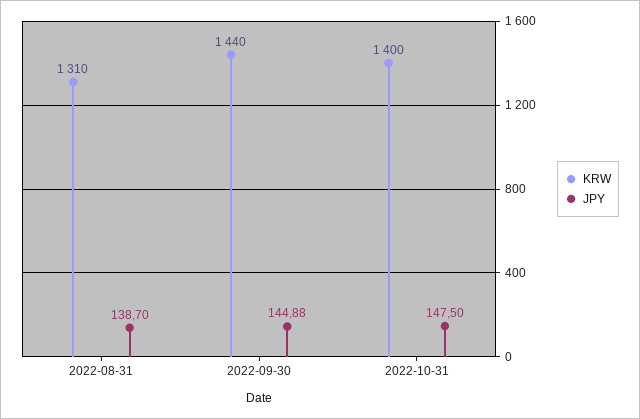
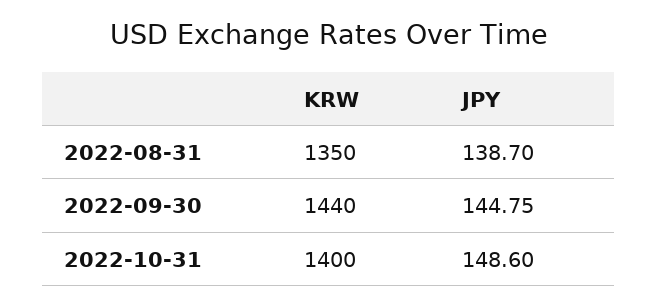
KRW, 2022-08-31: 1310 -> 1350
JPY, 2022-09-30: 144.88 -> 144.75
JPY, 2022-10-31: 147.5 -> 148.6

